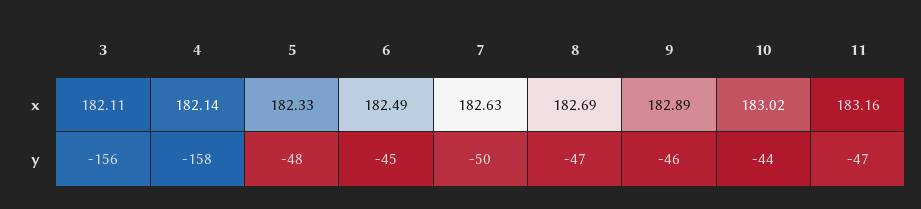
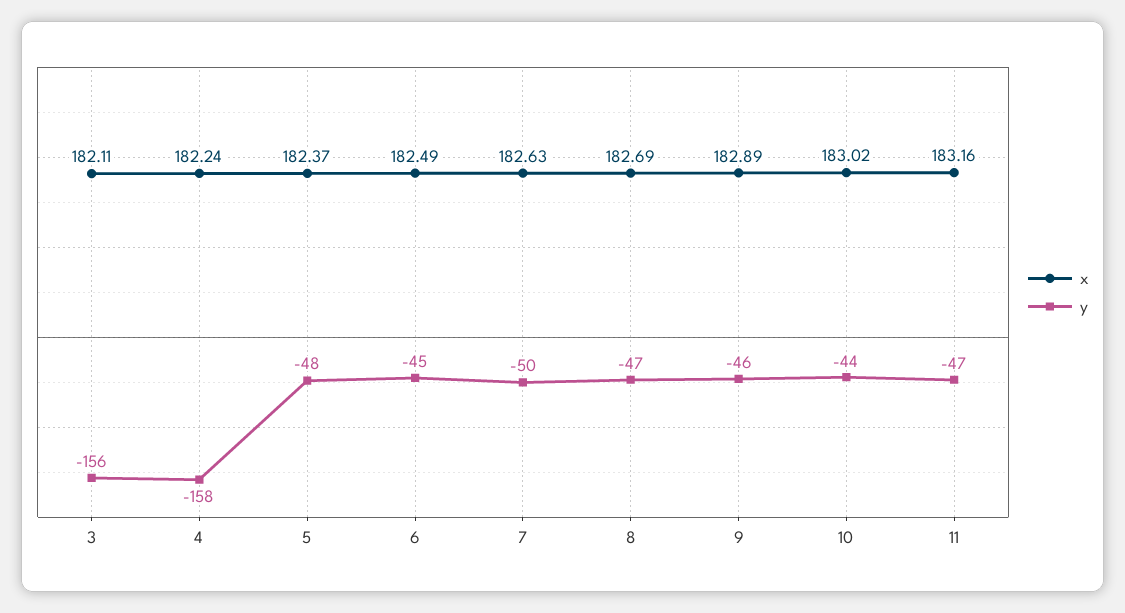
x, 4: 182.14 -> 182.24
x, 5: 182.33 -> 182.37

